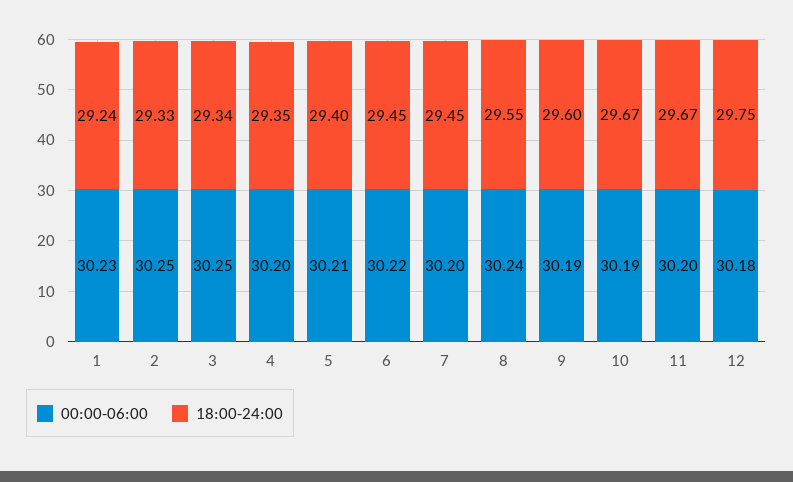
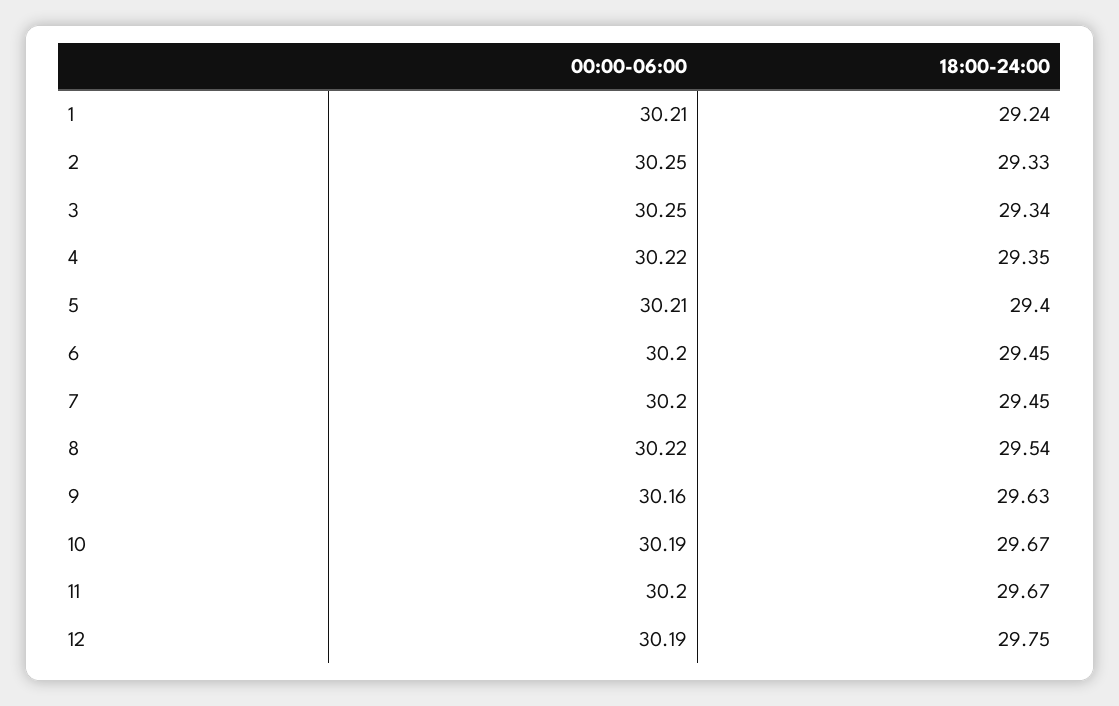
00:00-06:00, 1: 30.23 -> 30.21
00:00-06:00, 4: 30.2 -> 30.22
00:00-06:00, 6: 30.22 -> 30.2
00:00-06:00, 8: 30.24 -> 30.22
18:00-24:00, 8: 29.55 -> 29.54
00:00-06:00, 9: 30.19 -> 30.16
18:00-24:00, 9: 29.6 -> 29.63
00:00-06:00, 12: 30.18 -> 30.19

